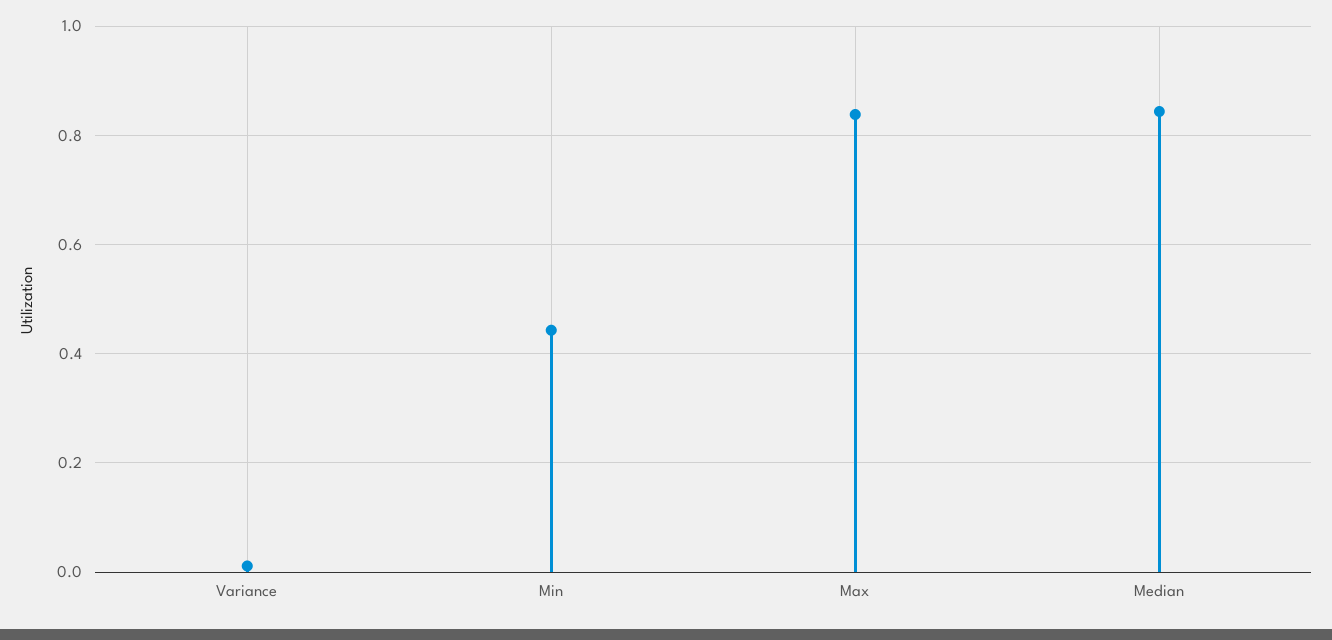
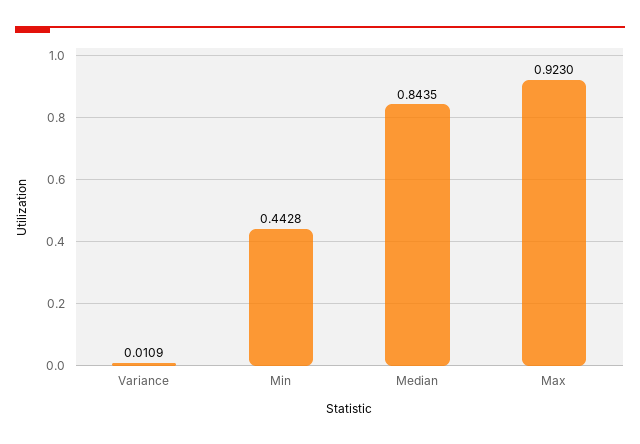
Max: 0.84 -> 0.923

